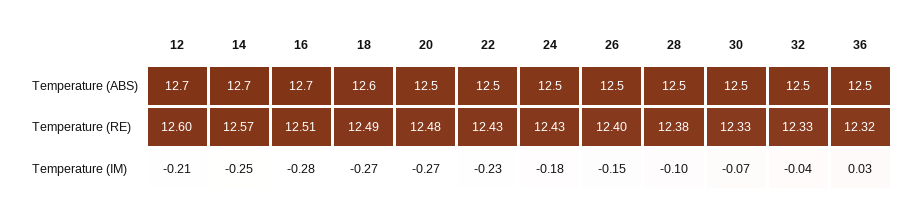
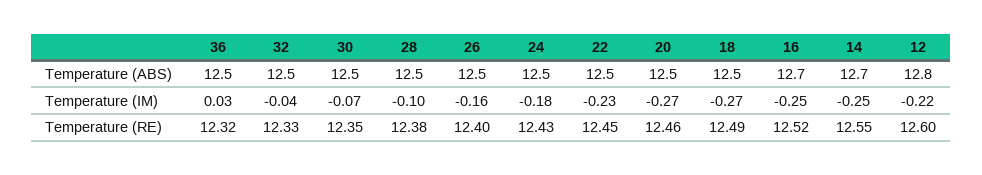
12, Temperature (ABS): 12.7 -> 12.8
18, Temperature (ABS): 12.6 -> 12.5
14, Temperature (RE): 12.57 -> 12.55
16, Temperature (RE): 12.51 -> 12.52
20, Temperature (RE): 12.48 -> 12.46
22, Temperature (RE): 12.43 -> 12.45
30, Temperature (RE): 12.33 -> 12.35
12, Temperature (IM): -0.21 -> -0.22
16, Temperature (IM): -0.28 -> -0.25
26, Temperature (IM): -0.15 -> -0.16

